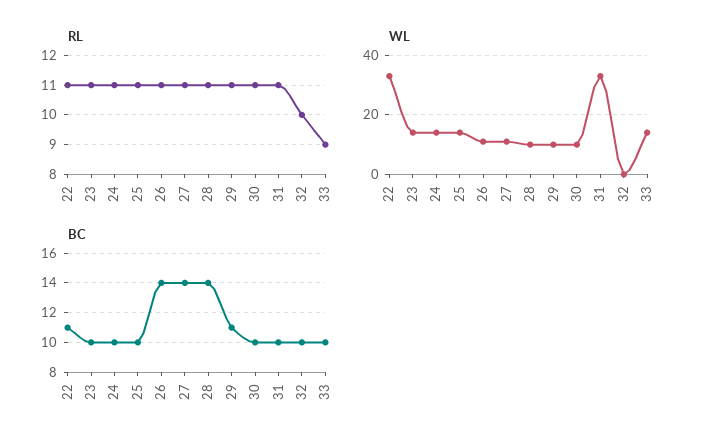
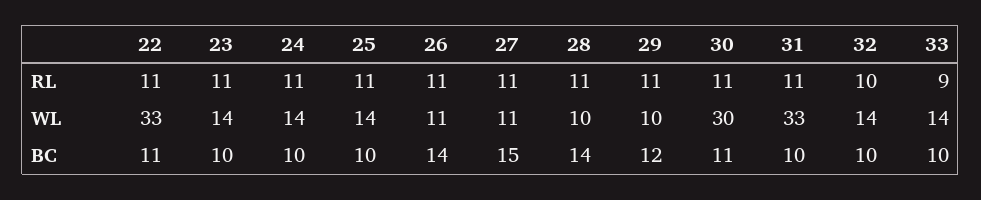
WL, 30: 10 -> 30
WL, 32: 0 -> 14
BC, 27: 14 -> 15
BC, 29: 11 -> 12
BC, 30: 10 -> 11

